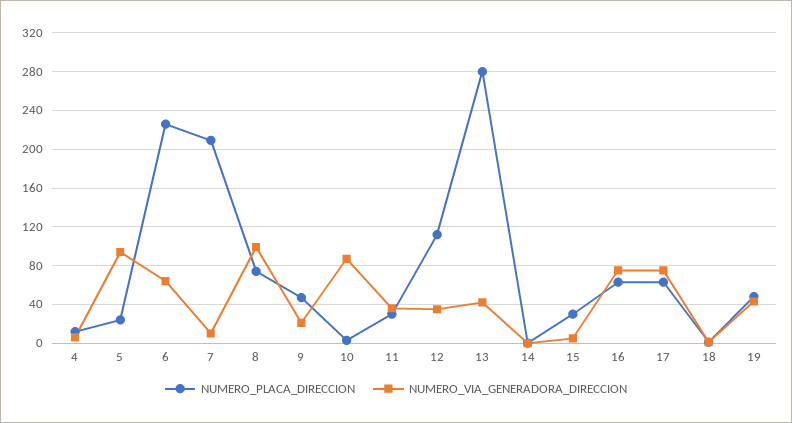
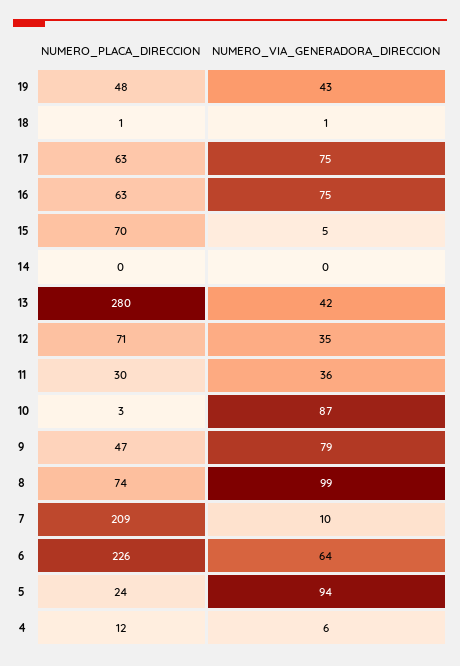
NUMERO_VIA_GENERADORA_DIRECCION, 9: 20 -> 79
NUMERO_PLACA_DIRECCION, 12: 110 -> 71
NUMERO_PLACA_DIRECCION, 15: 30 -> 70

